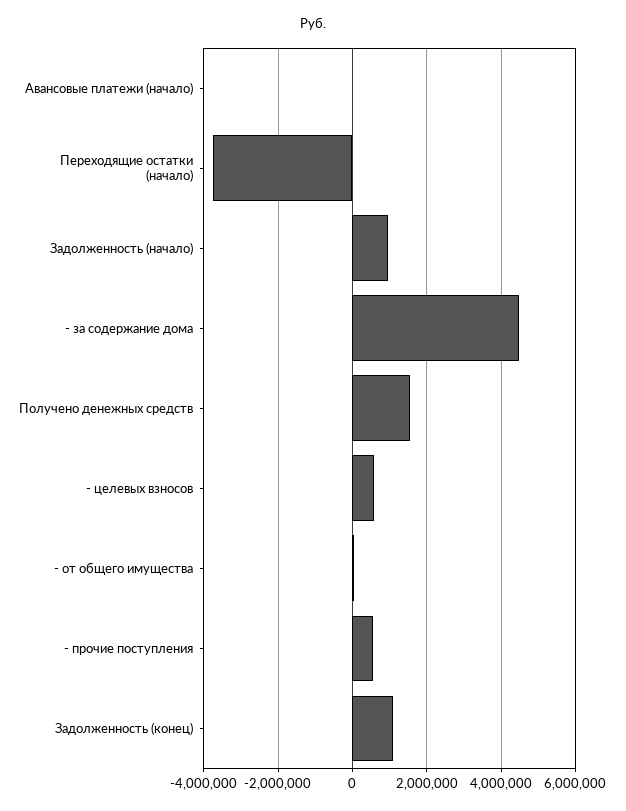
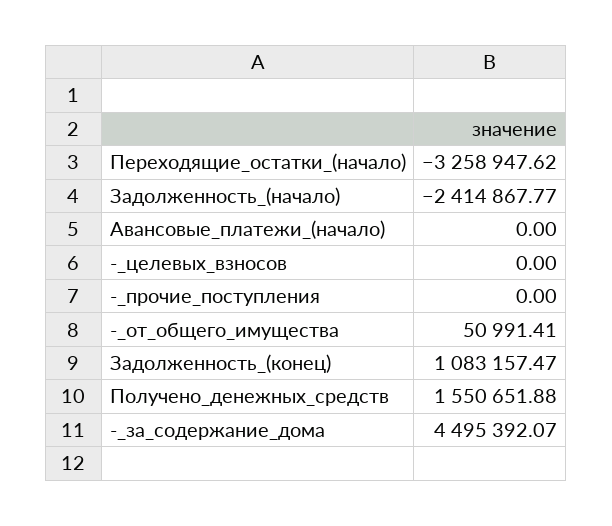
Переходящие остатки (начало): -3800000 -> -3258947.62
Задолженность (начало): 1000000 -> -2414867.77
- целевых взносов: 600000 -> 0
- прочие поступления: 600000 -> 0

